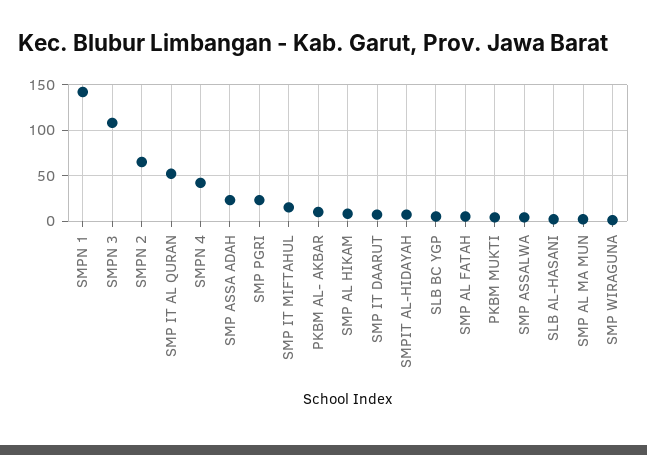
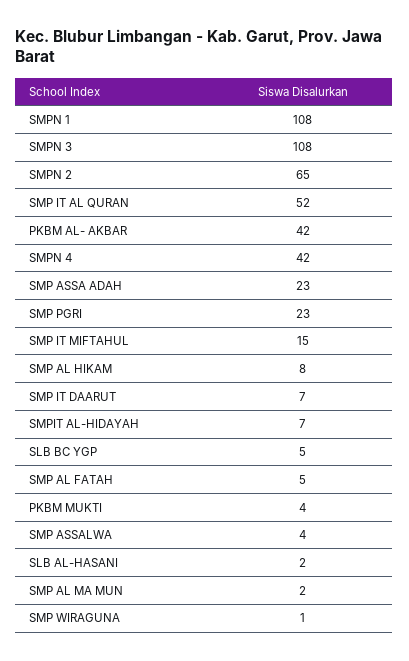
SMPN 1: 140 -> 108
PKBM AL- AKBAR: 10 -> 42

